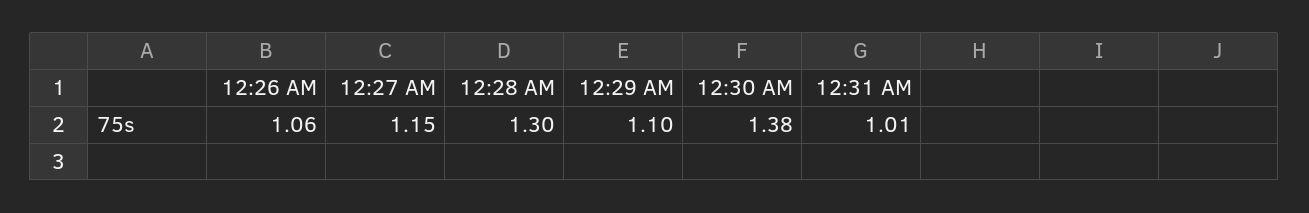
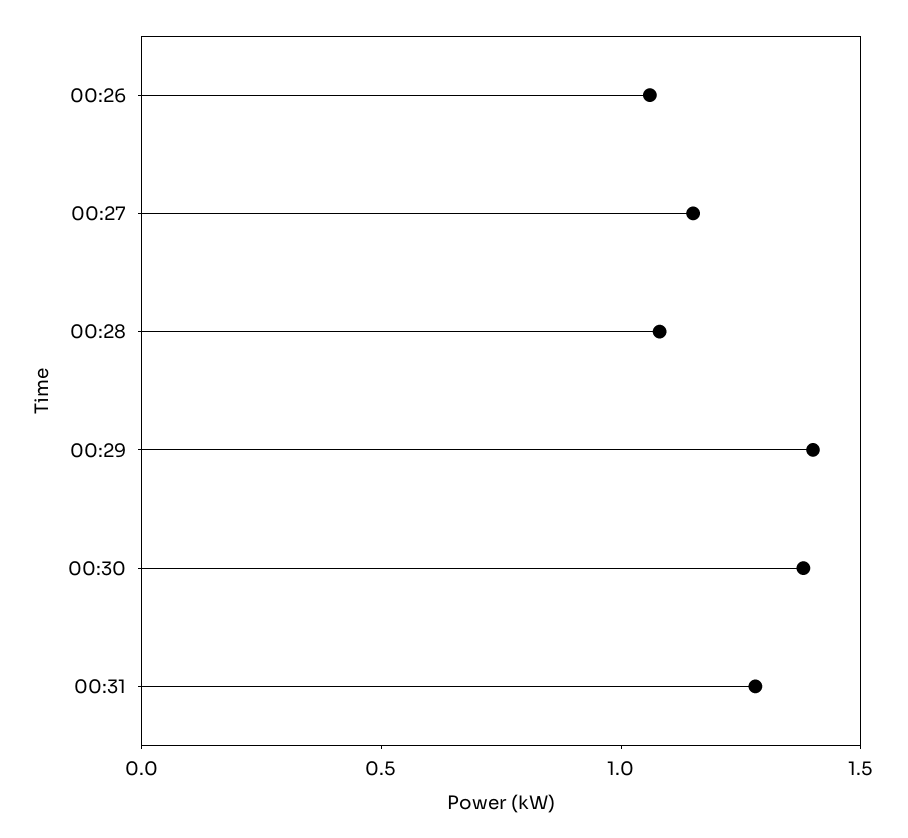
12:28 AM: 1.3 -> 1.1
12:29 AM: 1.1 -> 1.4
12:31 AM: 1.01 -> 1.3

